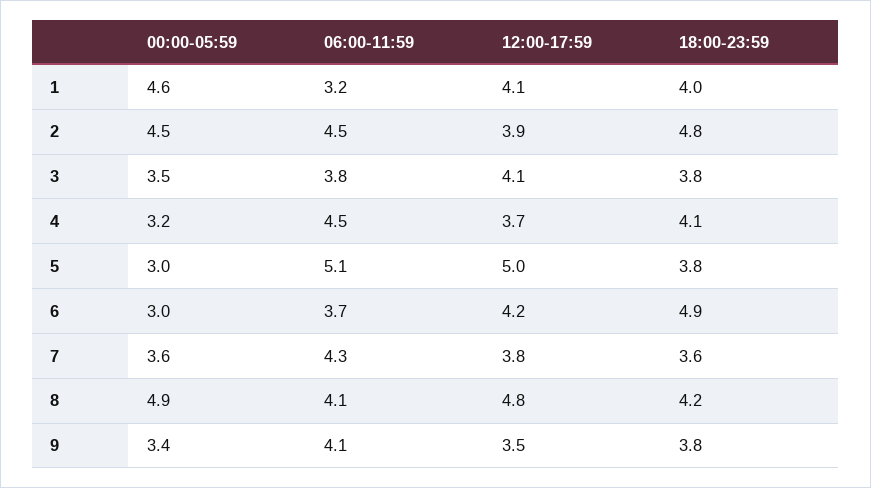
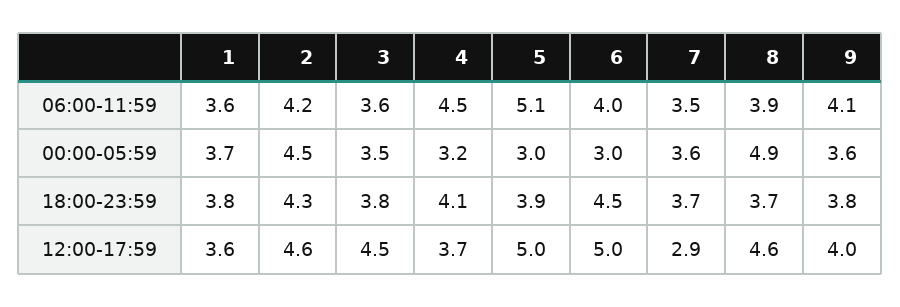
00:00-05:59, 1: 4.6 -> 3.7
06:00-11:59, 1: 3.2 -> 3.6
12:00-17:59, 1: 4.1 -> 3.6
18:00-23:59, 1: 4 -> 3.8
06:00-11:59, 2: 4.5 -> 4.2
12:00-17:59, 2: 3.9 -> 4.6
18:00-23:59, 2: 4.8 -> 4.3
06:00-11:59, 3: 3.8 -> 3.6
12:00-17:59, 3: 4.1 -> 4.5
18:00-23:59, 5: 3.8 -> 3.9
06:00-11:59, 6: 3.7 -> 4
12:00-17:59, 6: 4.2 -> 5
18:00-23:59, 6: 4.9 -> 4.5
06:00-11:59, 7: 4.3 -> 3.5
12:00-17:59, 7: 3.8 -> 2.9
18:00-23:59, 7: 3.6 -> 3.7
06:00-11:59, 8: 4.1 -> 3.9
12:00-17:59, 8: 4.8 -> 4.6
18:00-23:59, 8: 4.2 -> 3.7
00:00-05:59, 9: 3.4 -> 3.6
12:00-17:59, 9: 3.5 -> 4

